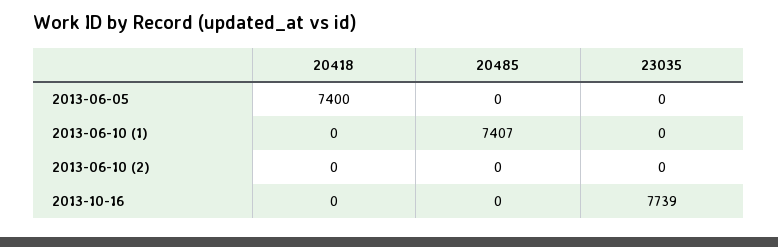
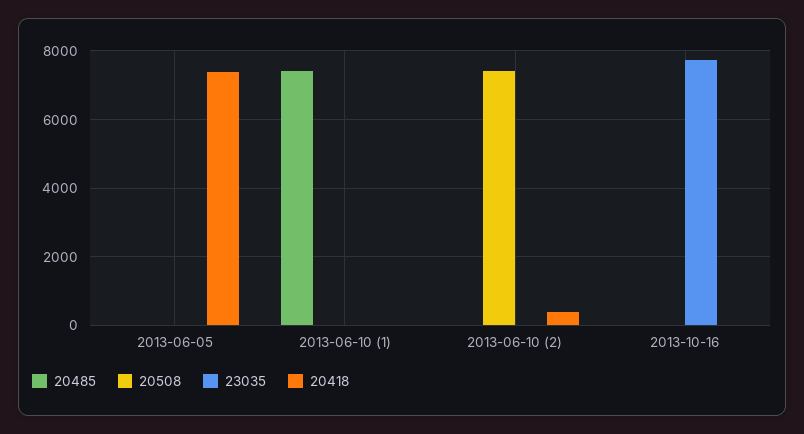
20418, 2013-06-10 (2): 0 -> 400
20508, 2013-06-05: none -> 0
20508, 2013-06-10 (1): none -> 0
20508, 2013-06-10 (2): none -> 7400
20508, 2013-10-16: none -> 0

